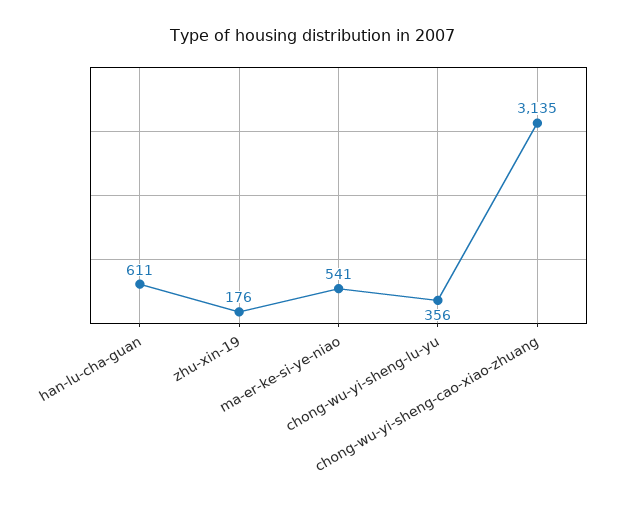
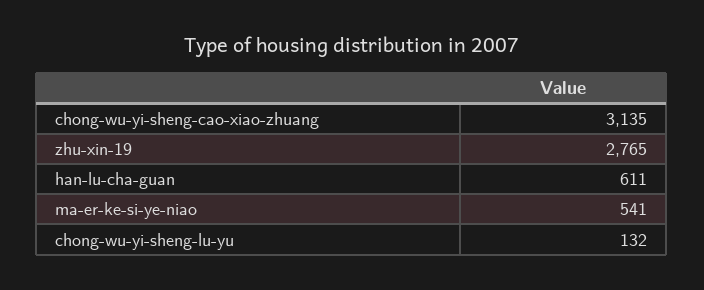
zhu-xin-19: 176 -> 2765
chong-wu-yi-sheng-lu-yu: 356 -> 132

